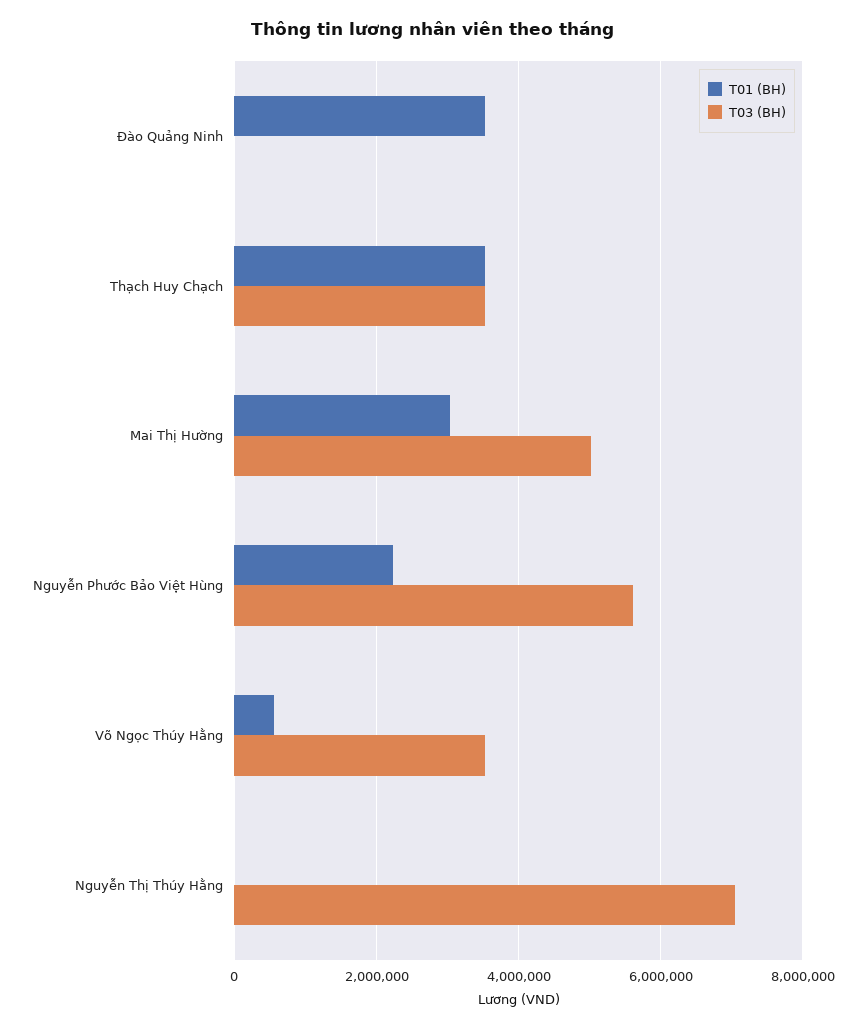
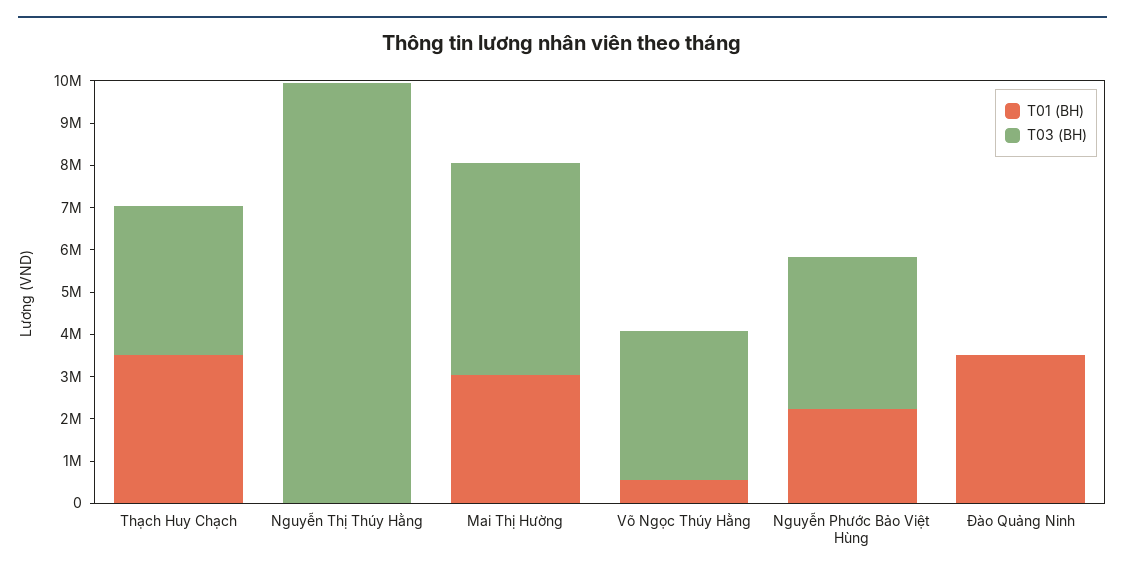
T03 (BH), Nguyễn Phước Bảo Việt Hùng: 5600000 -> 3600000
T03 (BH), Nguyễn Thị Thúy Hằng: 7000000 -> 10000000

